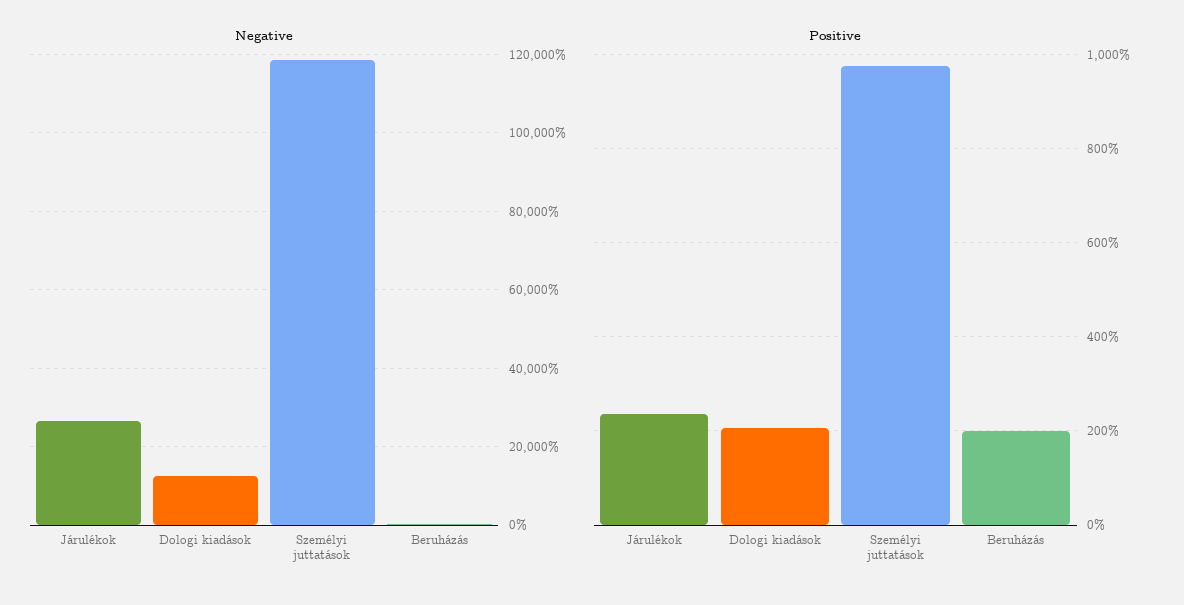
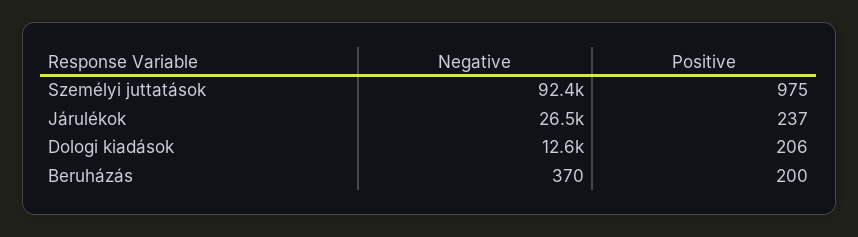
Negative, Személyi juttatások: 118000 -> 92400

